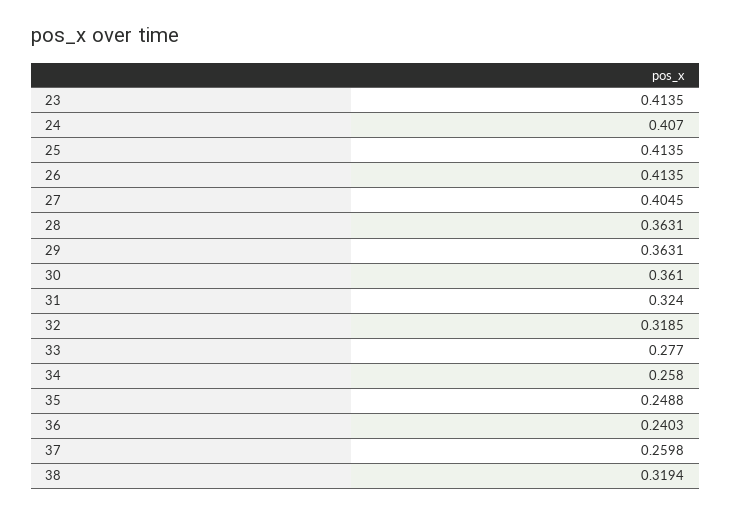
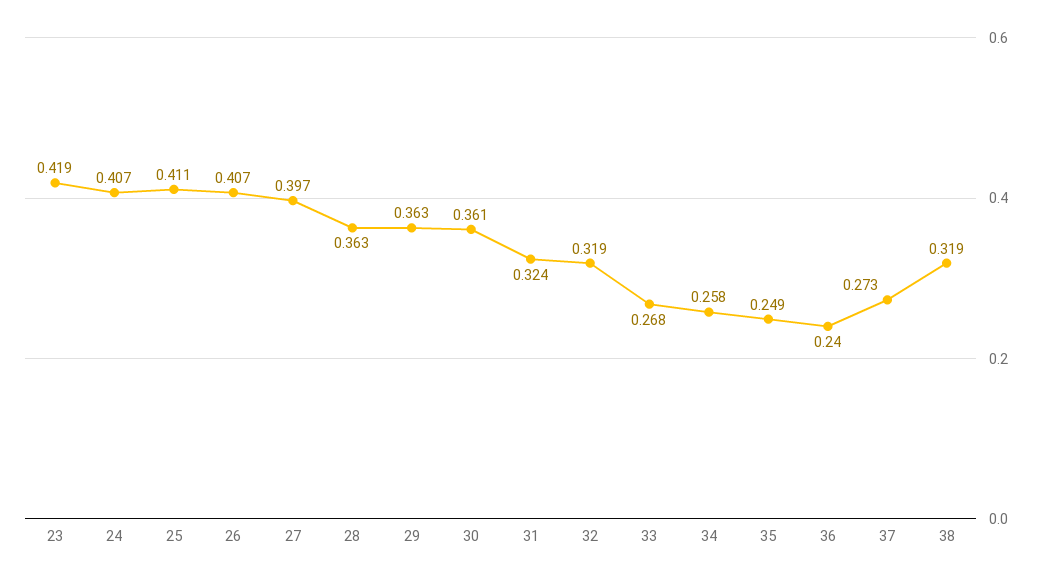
23: 0.4135 -> 0.419
25: 0.4135 -> 0.411
26: 0.4135 -> 0.407
27: 0.4045 -> 0.397
33: 0.277 -> 0.268
37: 0.2598 -> 0.273

